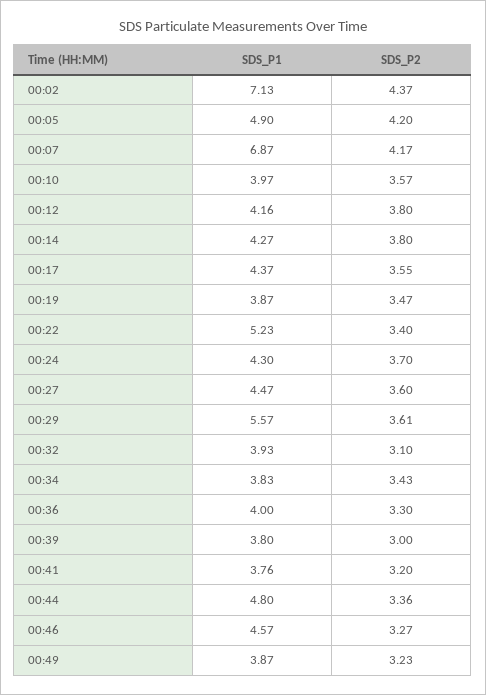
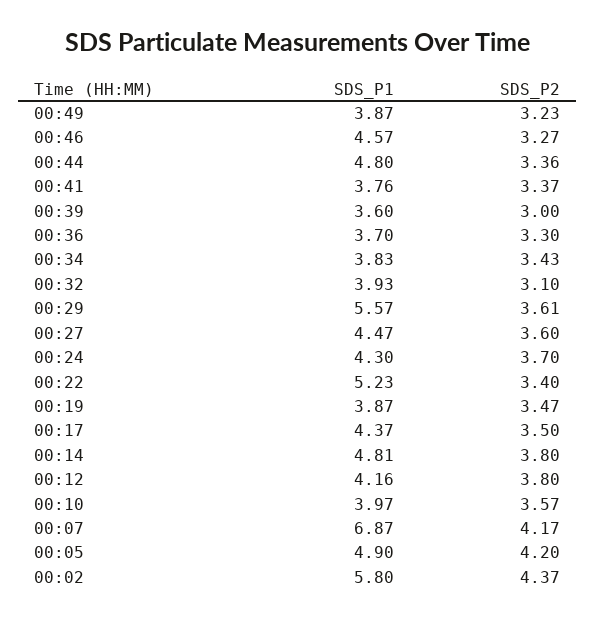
SDS_P1, 00:02: 7.13 -> 5.8
SDS_P1, 00:14: 4.27 -> 4.81
SDS_P2, 00:17: 3.55 -> 3.5
SDS_P1, 00:36: 4 -> 3.7
SDS_P1, 00:39: 3.8 -> 3.6
SDS_P2, 00:41: 3.2 -> 3.37

